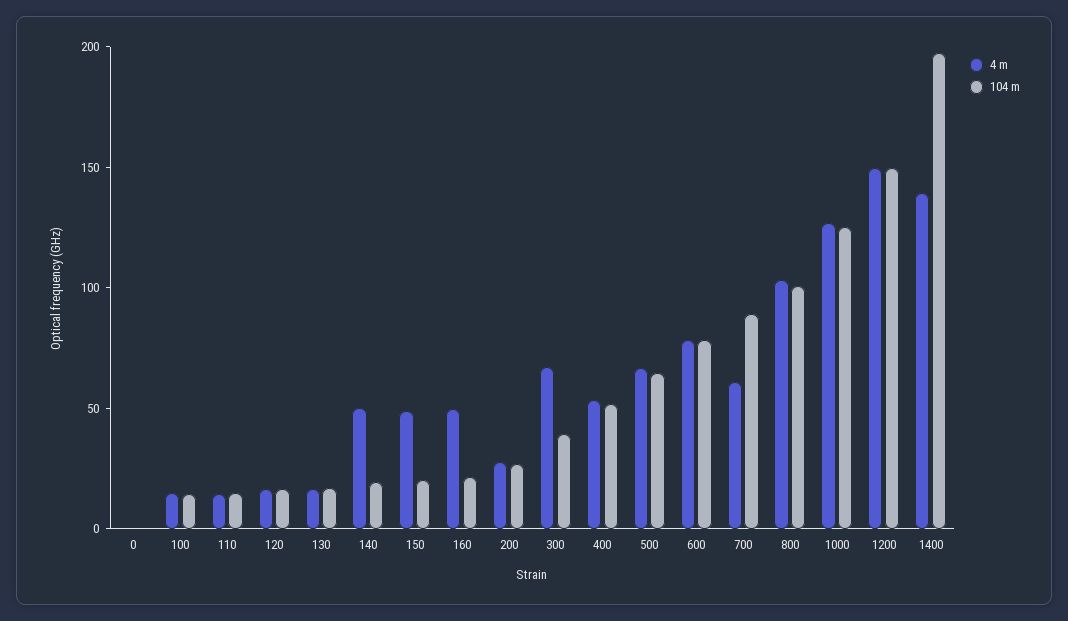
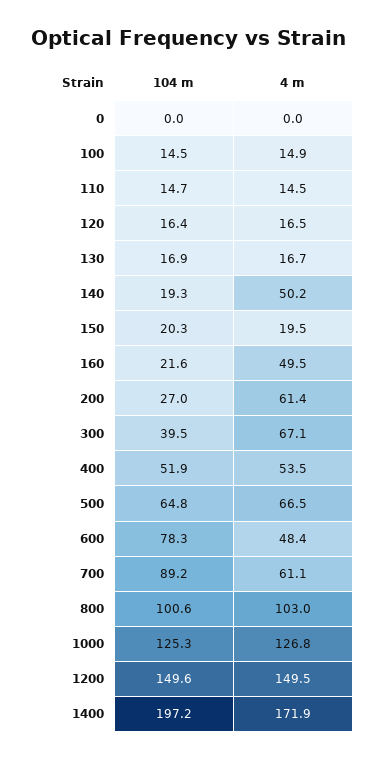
4 m, 150: 50 -> 19.5
4 m, 200: 30 -> 61.4
4 m, 600: 80 -> 48.4
4 m, 1400: 140 -> 171.9

